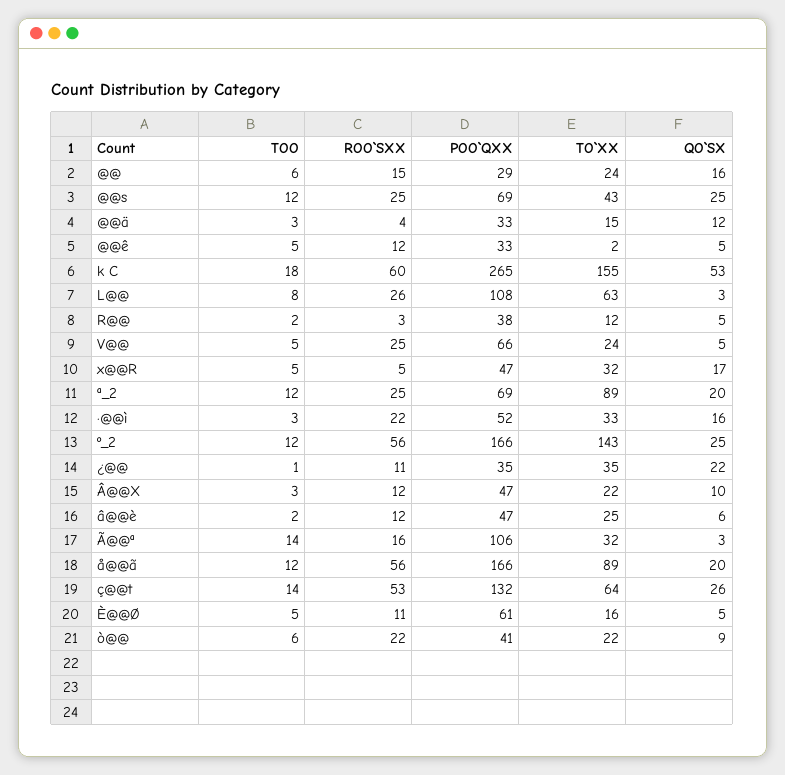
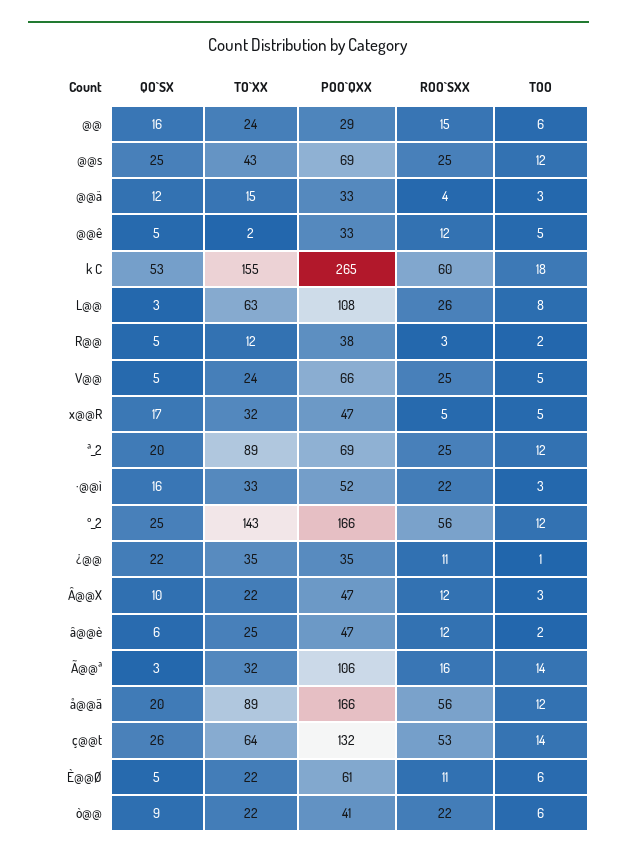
TOO, È@@Ø: 5 -> 6
TO`XX, È@@Ø: 16 -> 22

